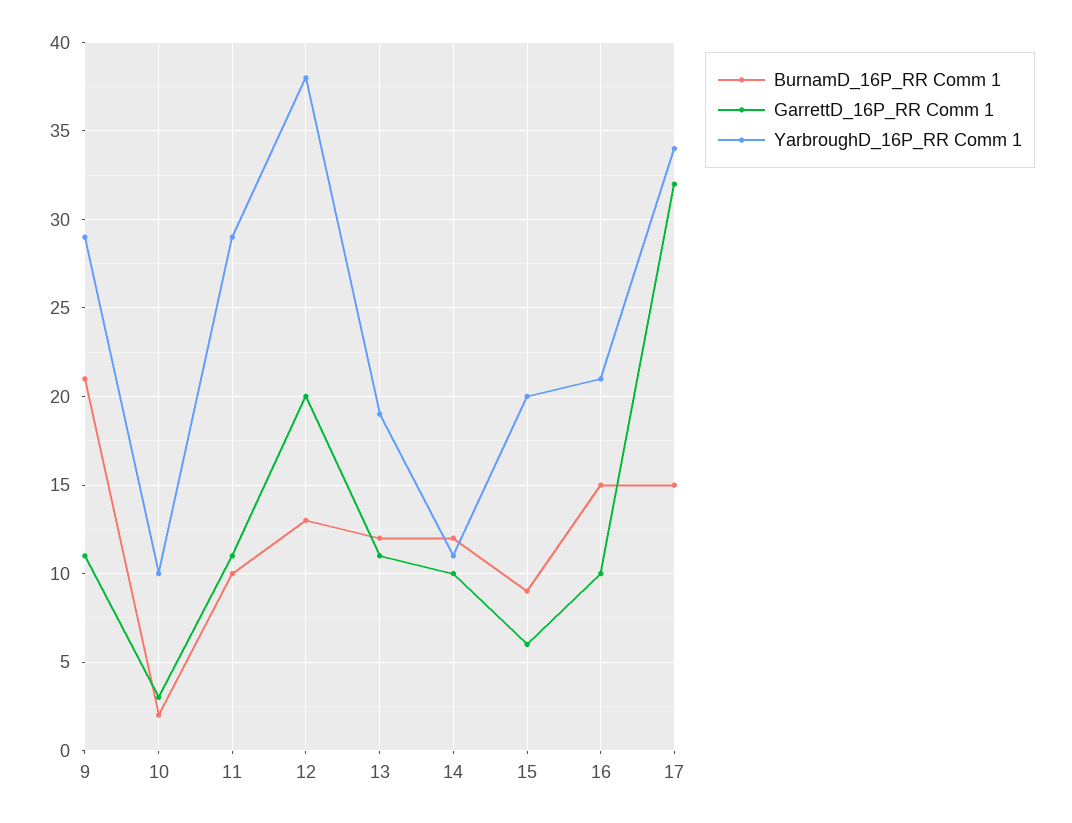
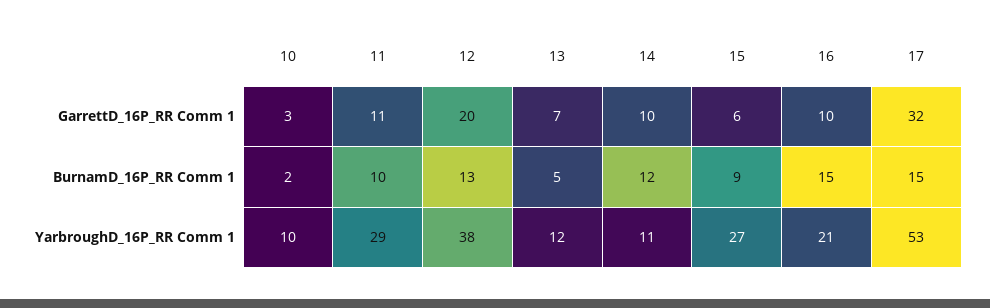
BurnamD_16P_RR Comm 1, 9: 21 -> none
GarrettD_16P_RR Comm 1, 9: 11 -> none
YarbroughD_16P_RR Comm 1, 9: 29 -> none
BurnamD_16P_RR Comm 1, 13: 12 -> 5
GarrettD_16P_RR Comm 1, 13: 11 -> 7
YarbroughD_16P_RR Comm 1, 13: 19 -> 12
YarbroughD_16P_RR Comm 1, 15: 20 -> 27
YarbroughD_16P_RR Comm 1, 17: 34 -> 53

